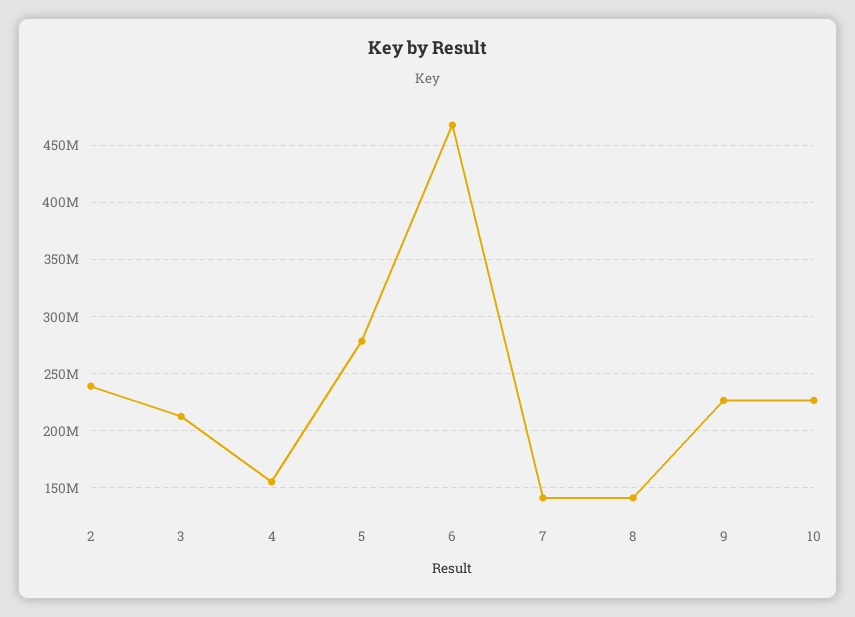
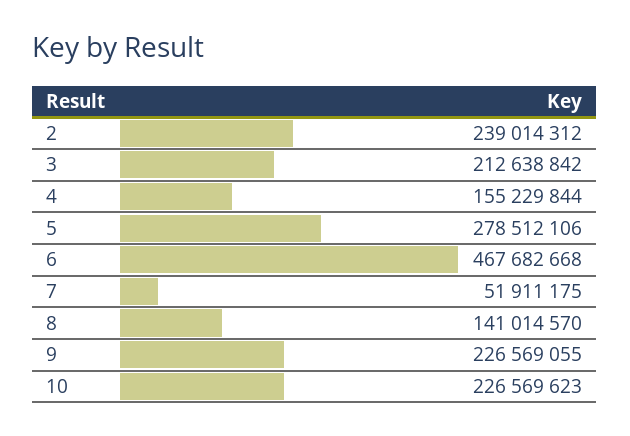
7: 140000000 -> 51911175

